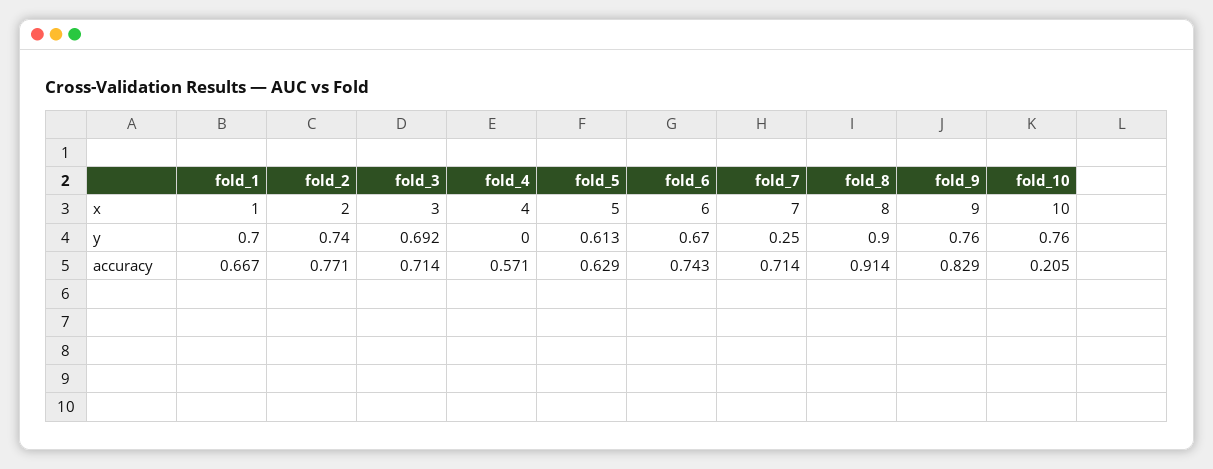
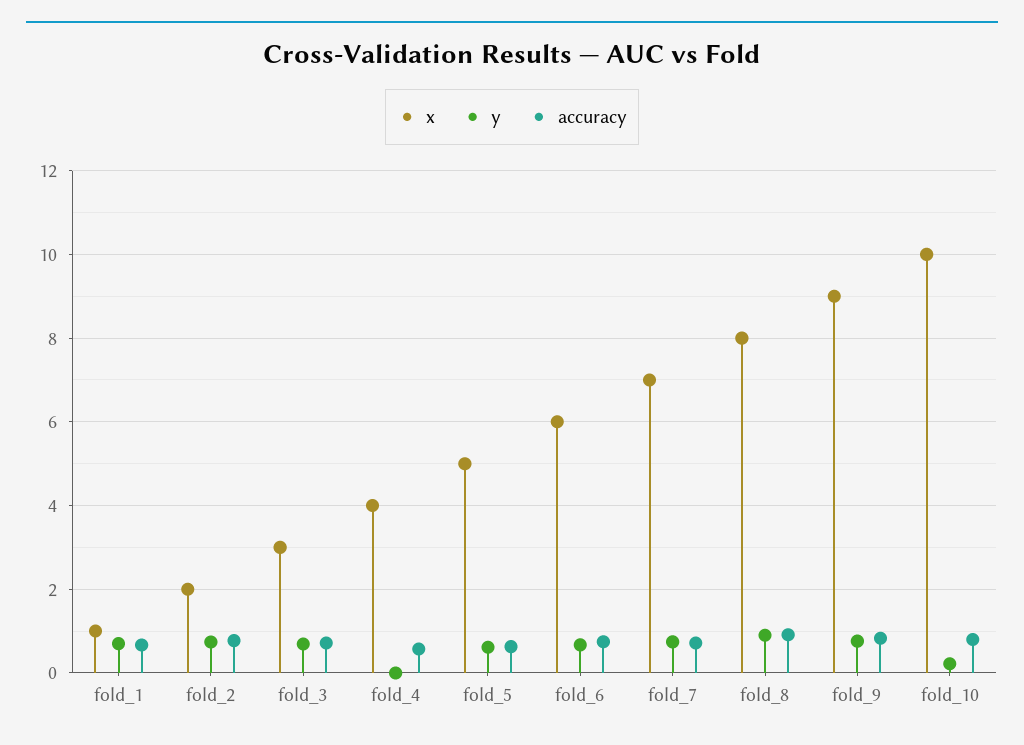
y, fold_7: 0.25 -> 0.8
y, fold_10: 0.76 -> 0.2
accuracy, fold_10: 0.205 -> 0.8

